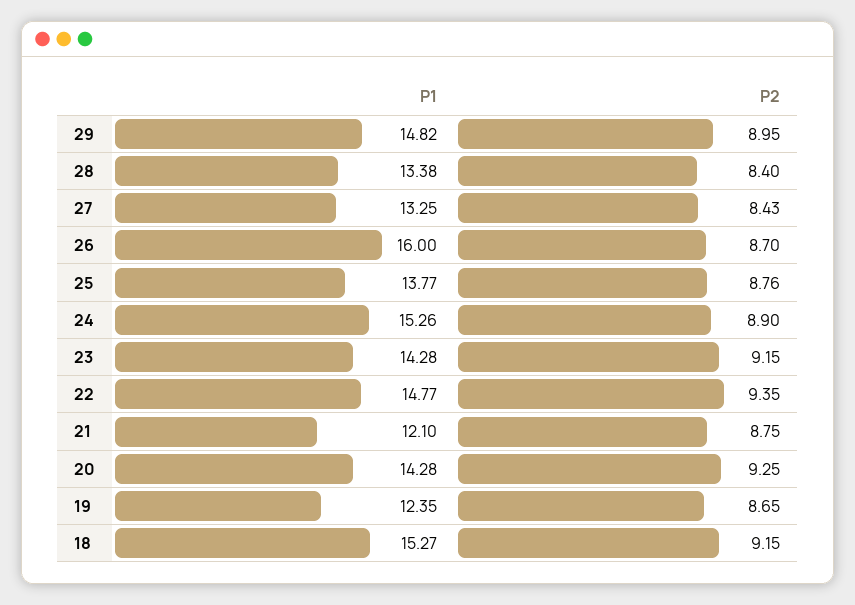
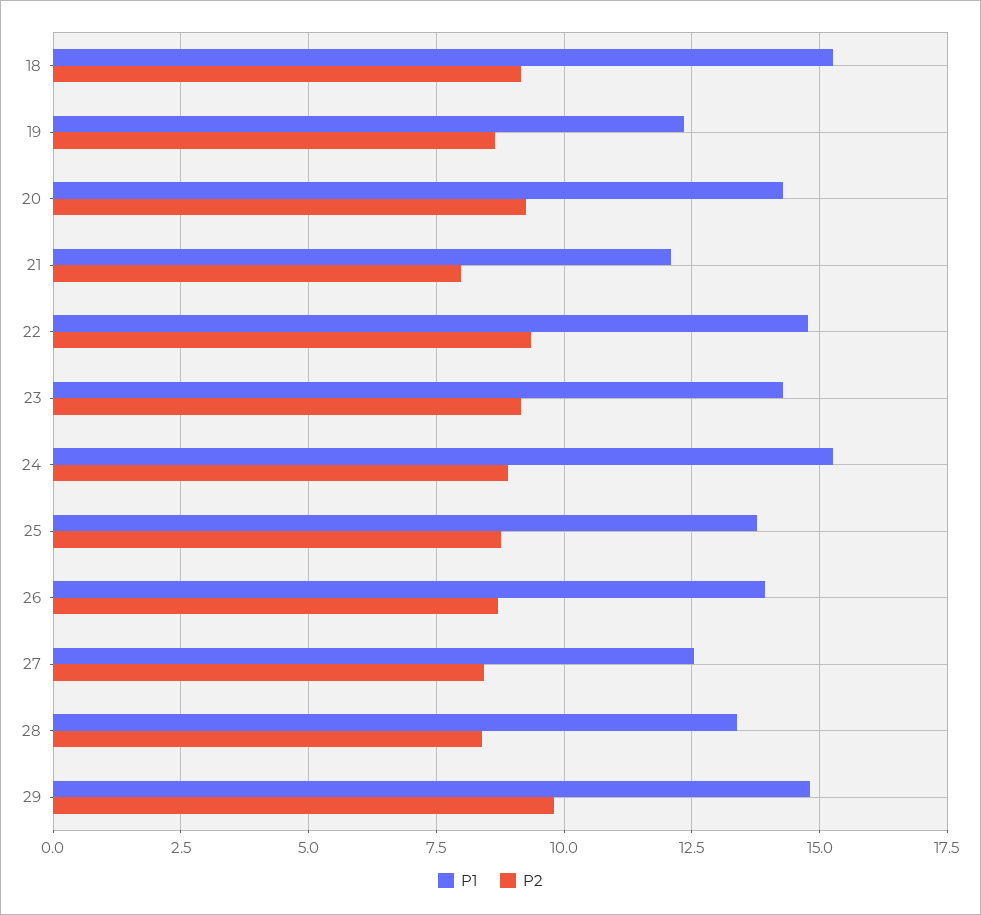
P2, 29: 8.95 -> 9.75
P1, 27: 13.25 -> 12.5
P1, 26: 16 -> 14
P2, 21: 8.75 -> 8

